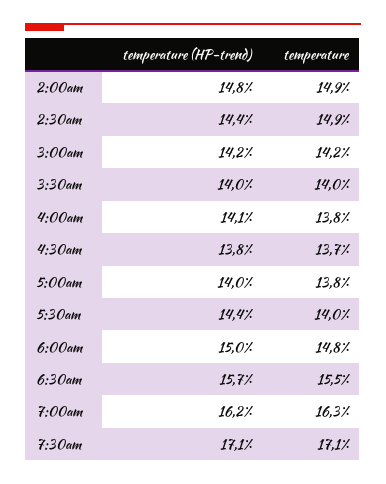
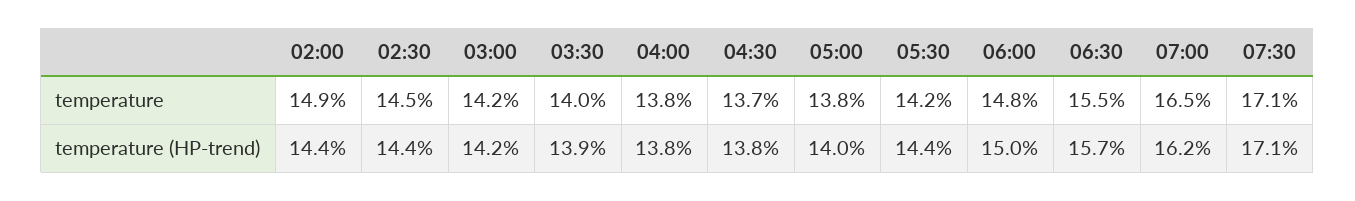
temperature (HP-trend), 2:00am: 14.8 -> 14.4
temperature, 2:30am: 14.9 -> 14.5
temperature (HP-trend), 3:30am: 14 -> 13.9
temperature (HP-trend), 4:00am: 14.1 -> 13.8
temperature, 5:30am: 14 -> 14.2
temperature, 7:00am: 16.3 -> 16.5

